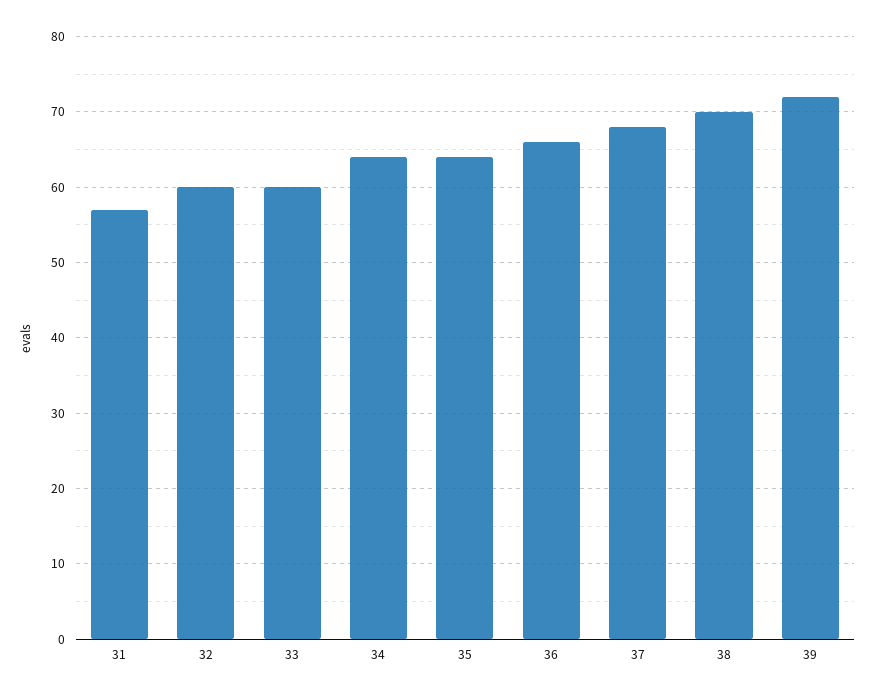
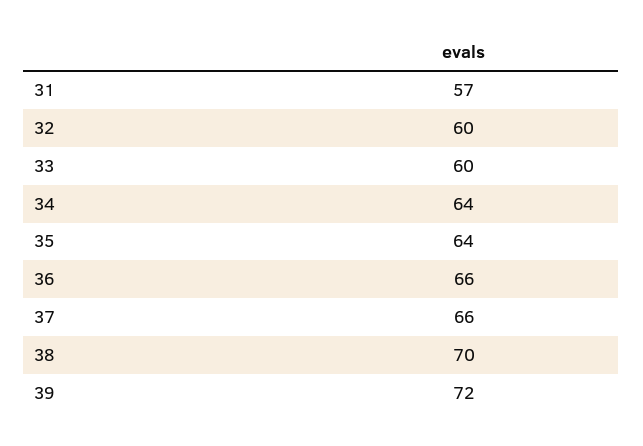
37: 68 -> 66

